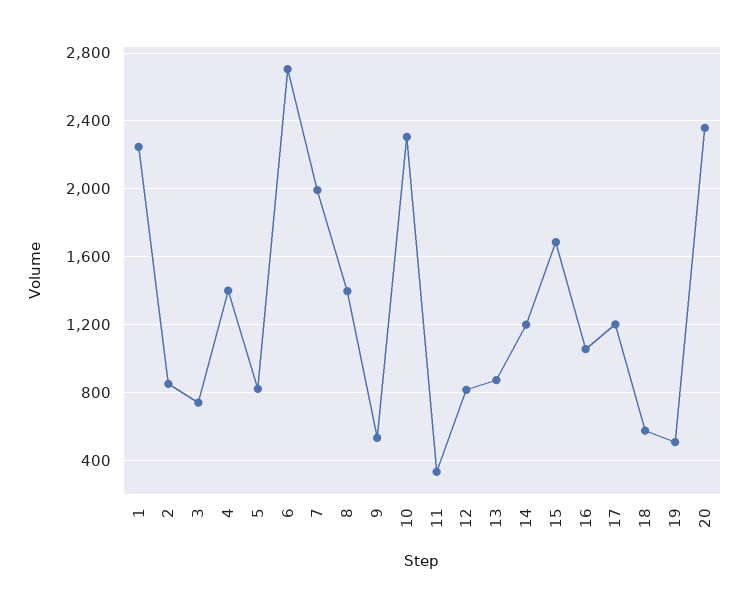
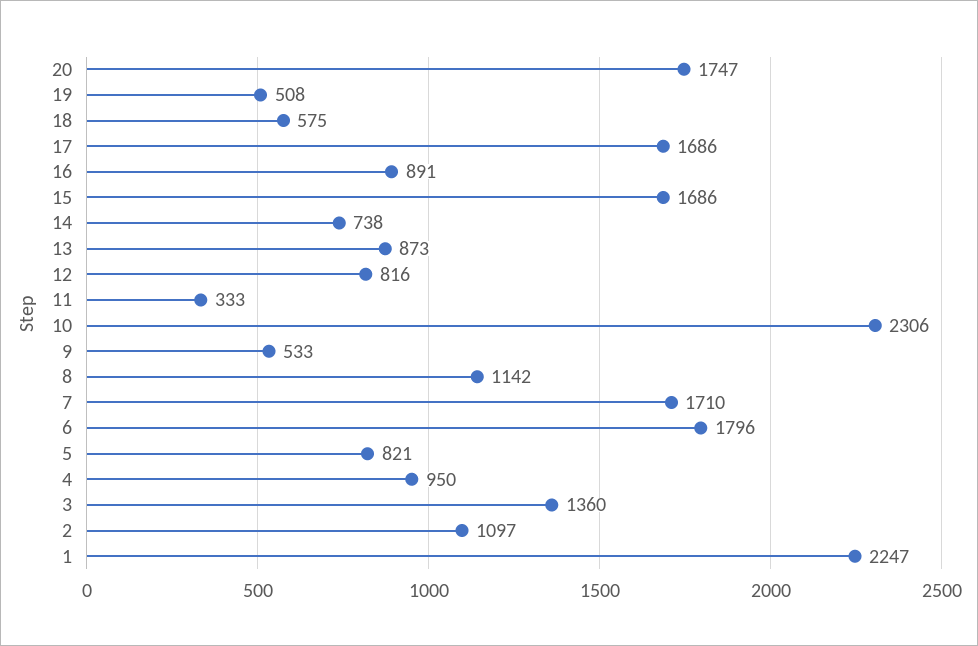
2: 850 -> 1097
3: 750 -> 1360
4: 1400 -> 950
6: 2700 -> 1796
7: 2000 -> 1710
8: 1400 -> 1142
14: 1200 -> 738
16: 1050 -> 891
17: 1200 -> 1686
20: 2350 -> 1747

